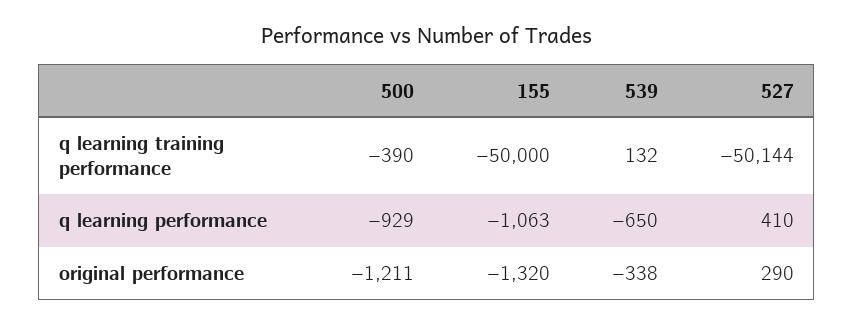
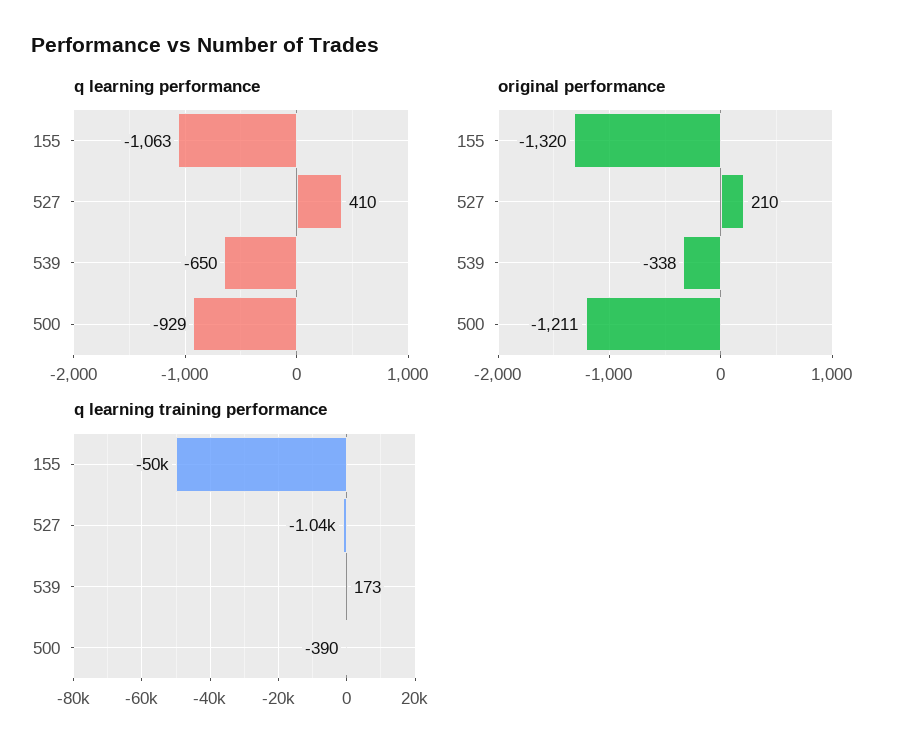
q learning training performance, 539: 132 -> 173
q learning training performance, 527: -50144 -> -1040
original performance, 527: 290 -> 210

